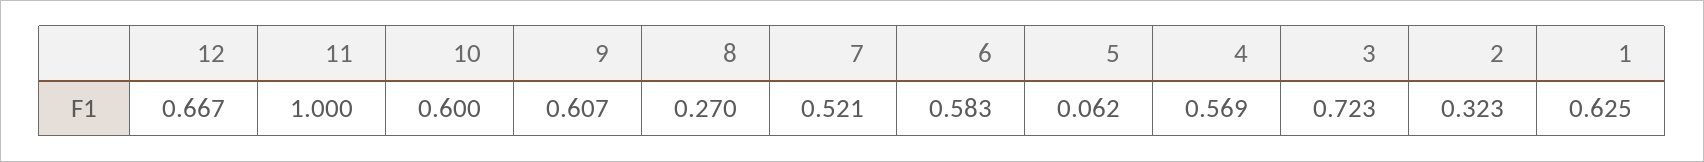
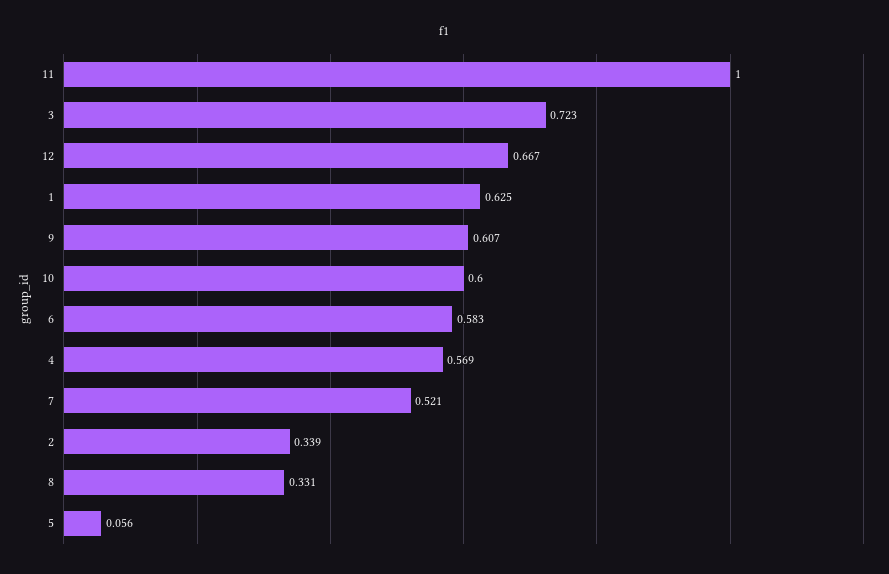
8: 0.27 -> 0.331
5: 0.062 -> 0.056
2: 0.323 -> 0.339

